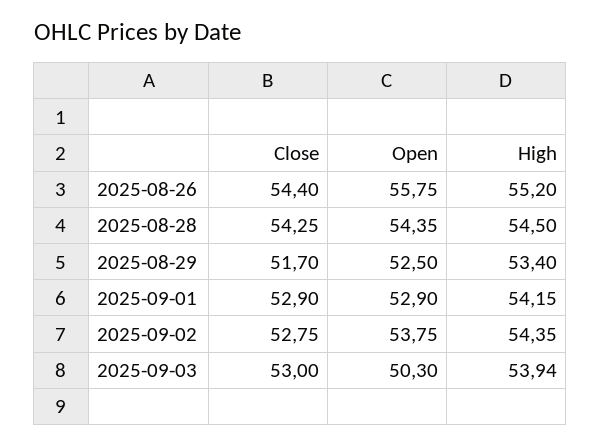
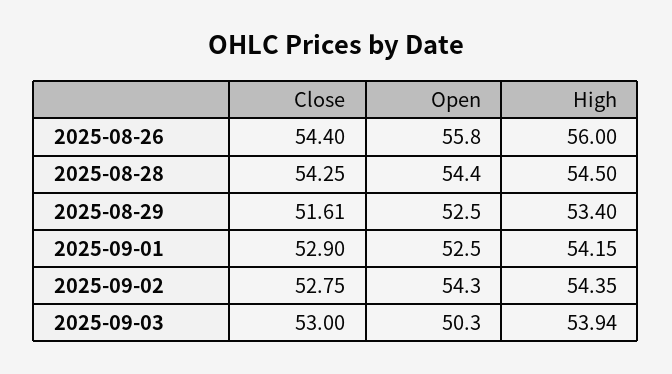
High, 2025-08-26: 55.2 -> 56
Close, 2025-08-29: 51.7 -> 51.61
Open, 2025-09-01: 52.9 -> 52.5
Open, 2025-09-02: 53.75 -> 54.3

